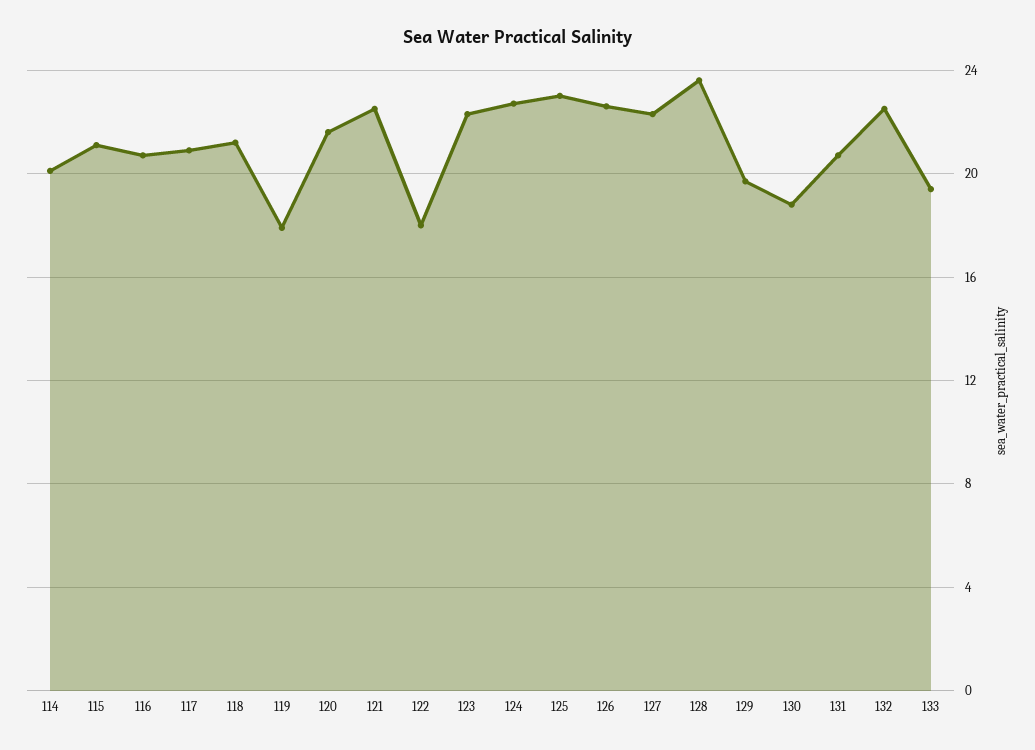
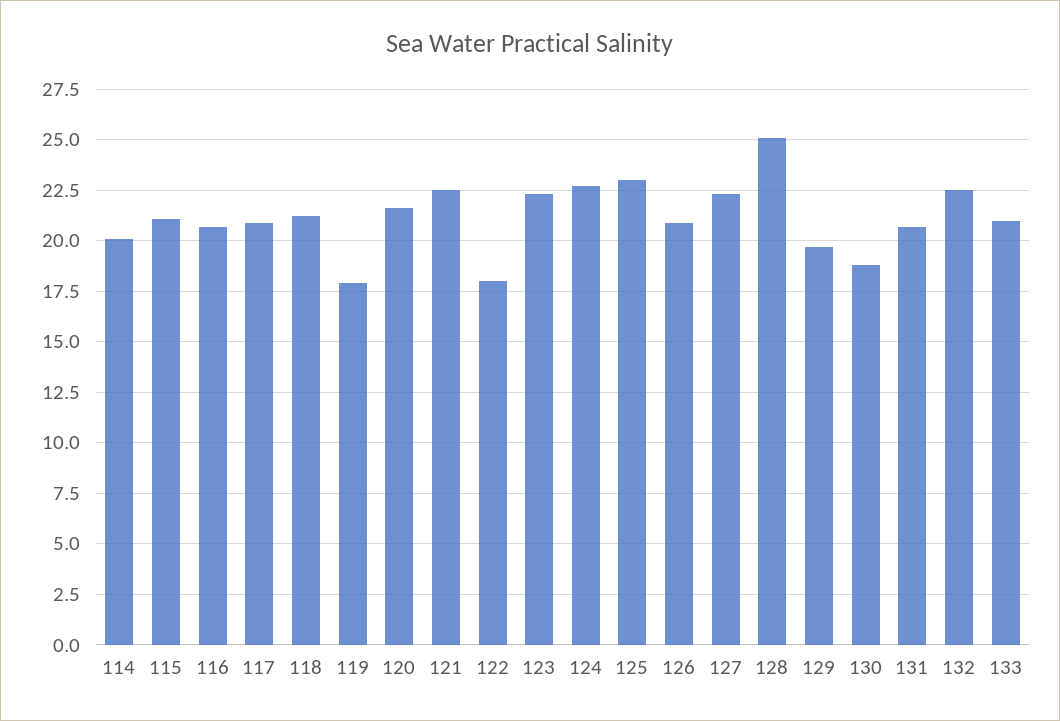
126: 22.5 -> 21
128: 23.5 -> 25
133: 19.5 -> 21

